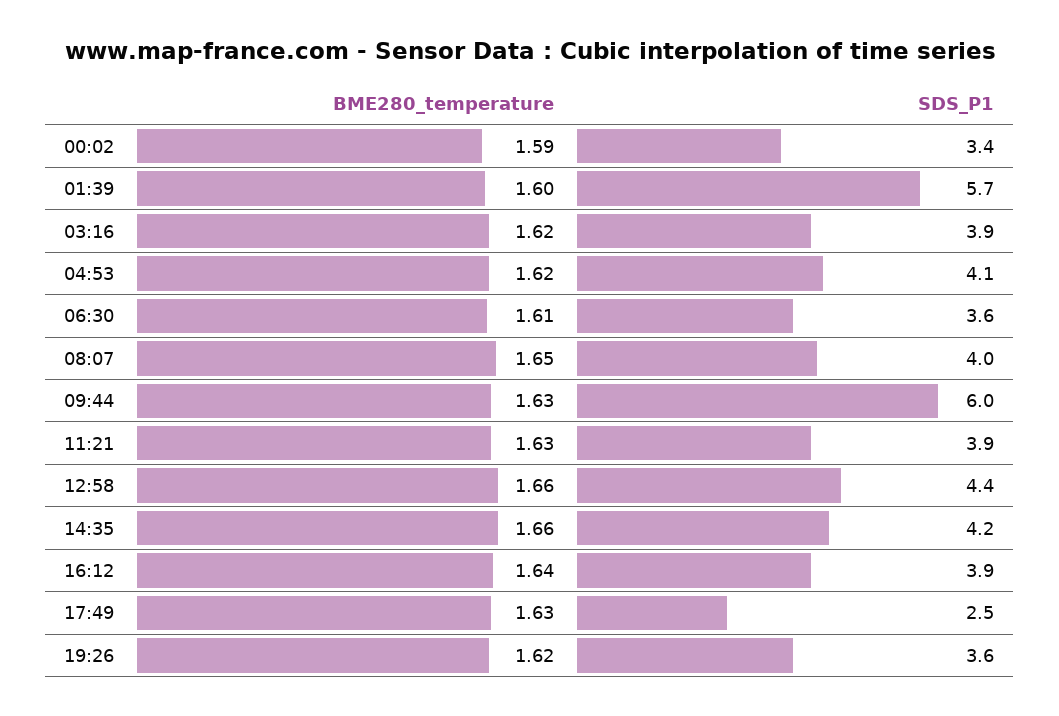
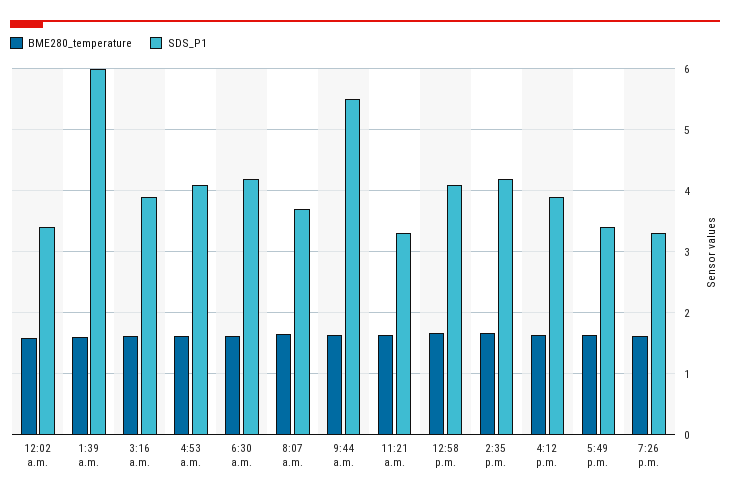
SDS_P1, 01:39: 5.7 -> 6
SDS_P1, 06:30: 3.6 -> 4.2
SDS_P1, 08:07: 4 -> 3.7
SDS_P1, 09:44: 6 -> 5.5
SDS_P1, 11:21: 3.9 -> 3.3
SDS_P1, 12:58: 4.4 -> 4.1
SDS_P1, 17:49: 2.5 -> 3.4
SDS_P1, 19:26: 3.6 -> 3.3

